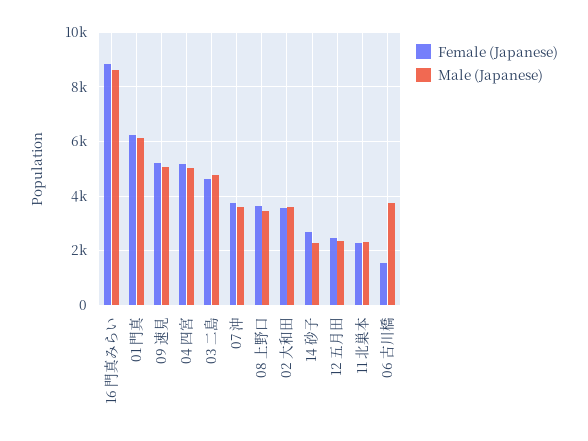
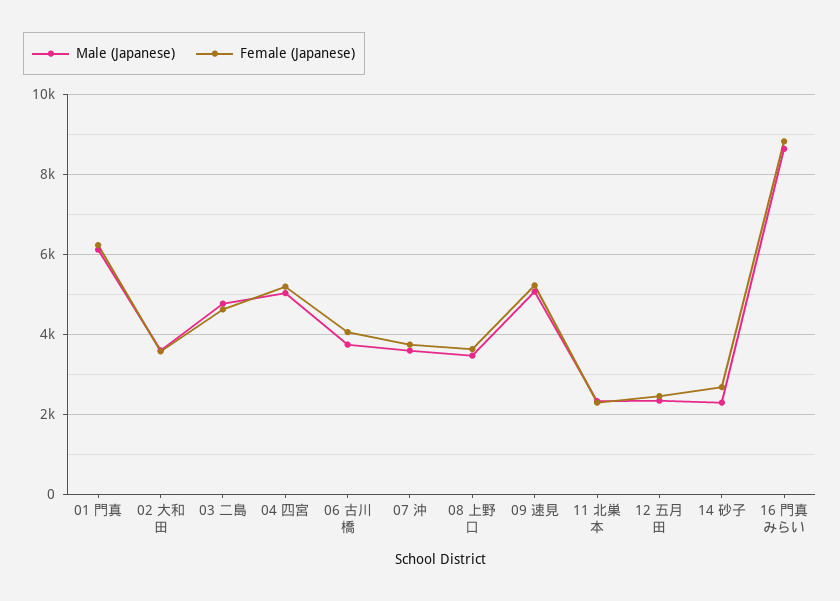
Female (Japanese), 06 古川橋: 1500 -> 4000

